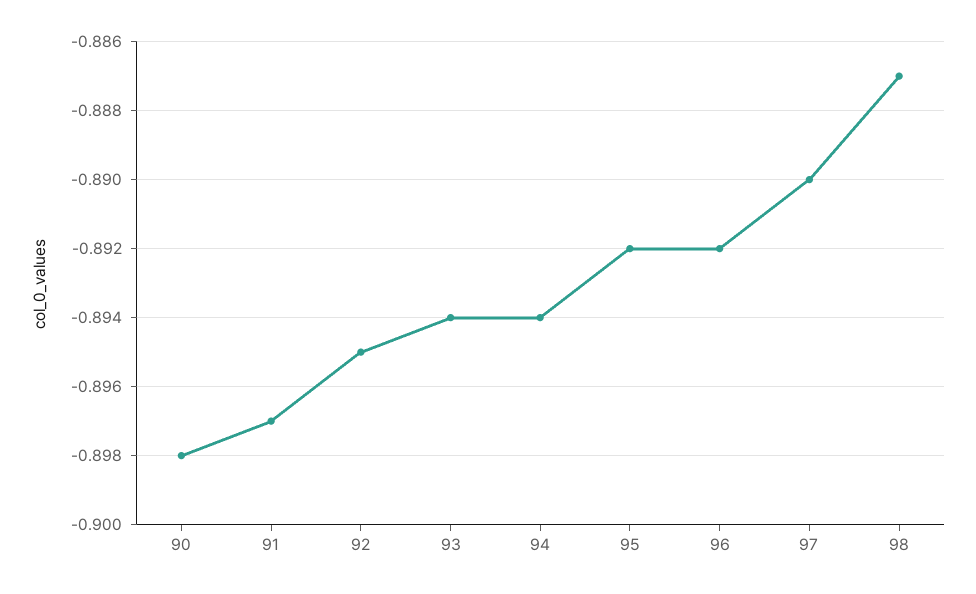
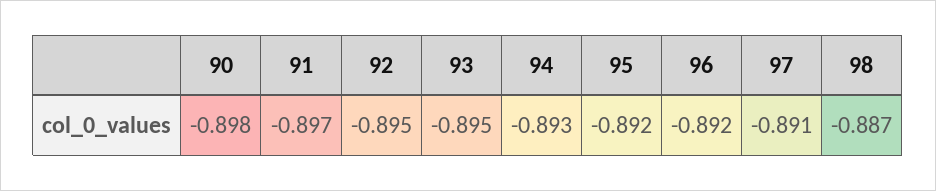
93: -0.894 -> -0.895
94: -0.894 -> -0.893
97: -0.89 -> -0.891

